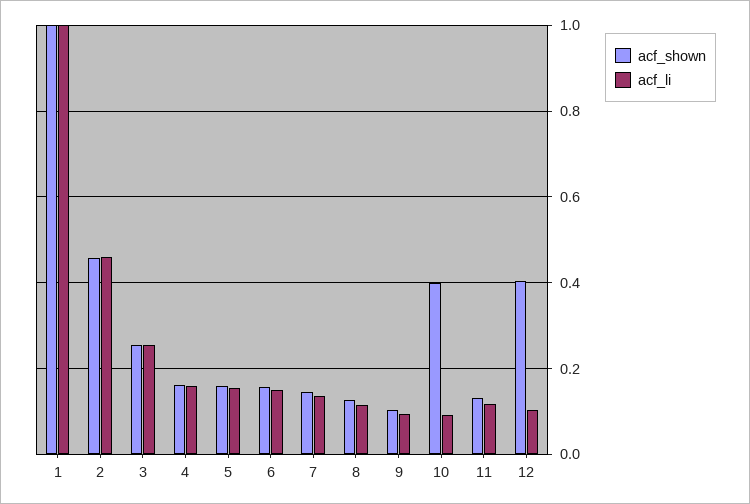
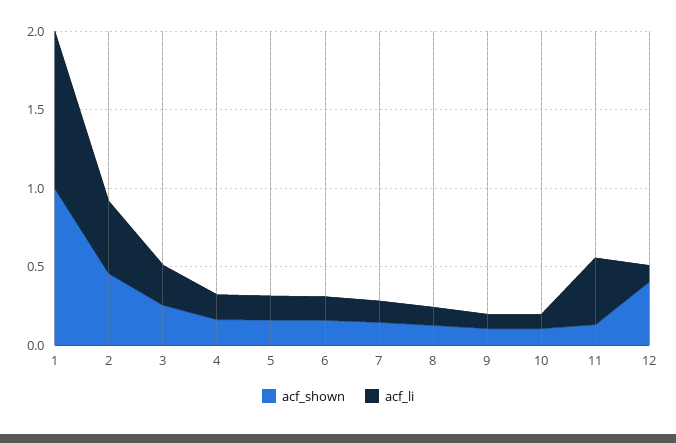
acf_shown, 10: 0.4 -> 0.1
acf_li, 11: 0.12 -> 0.4

